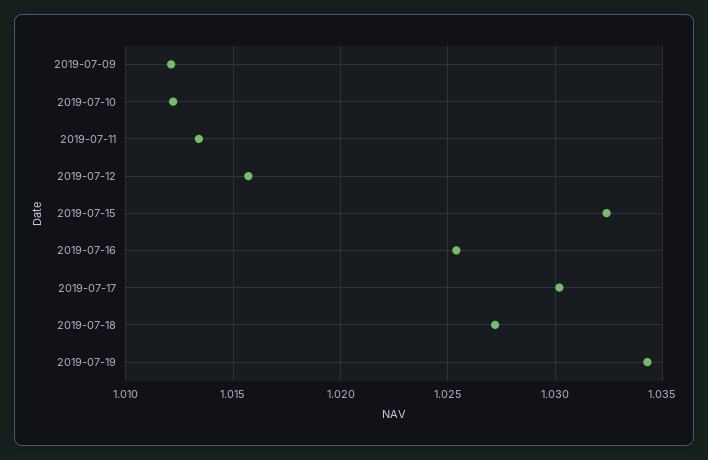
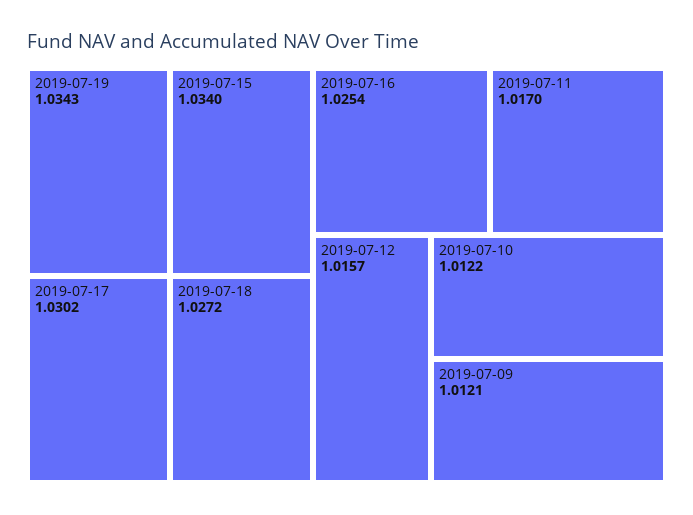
2019-07-11: 1.0135 -> 1.017
2019-07-15: 1.0325 -> 1.034

